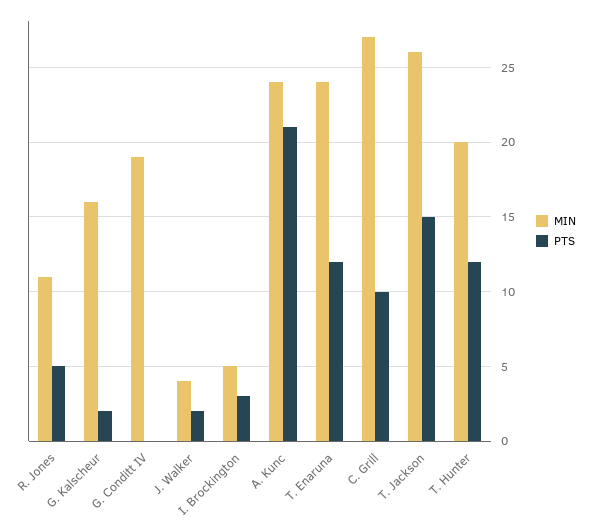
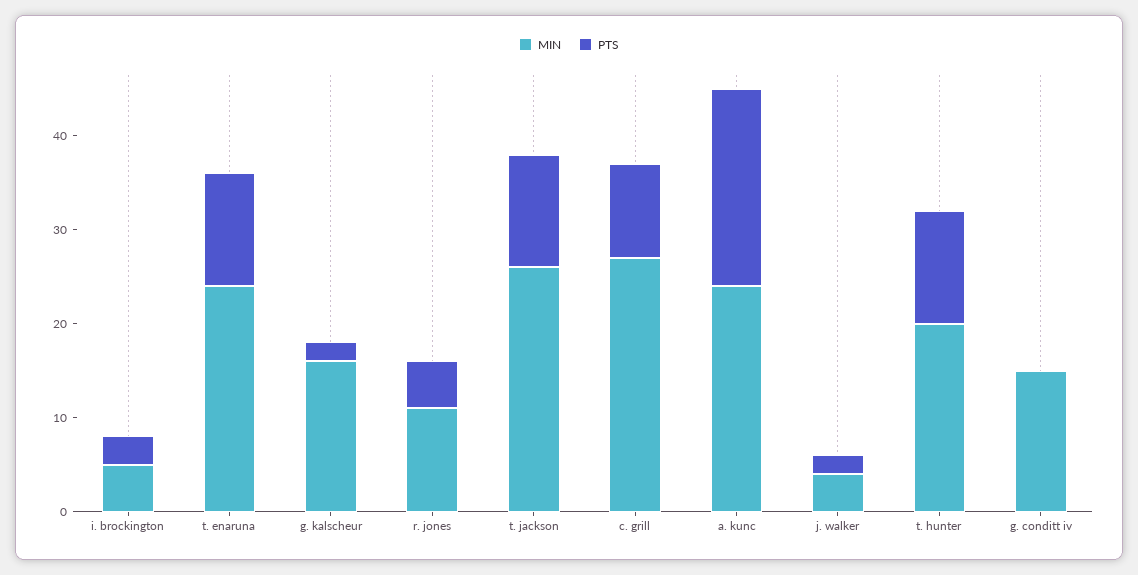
MIN, G. Conditt IV: 19 -> 15
PTS, T. Jackson: 15 -> 12

